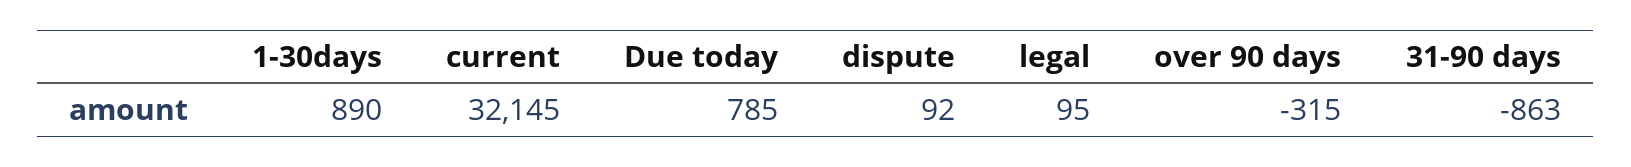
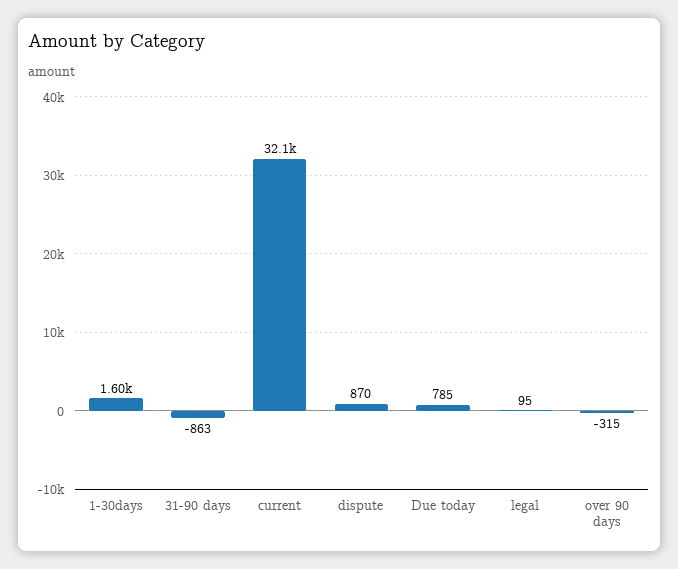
1-30days: 890 -> 1600
dispute: 92 -> 870

